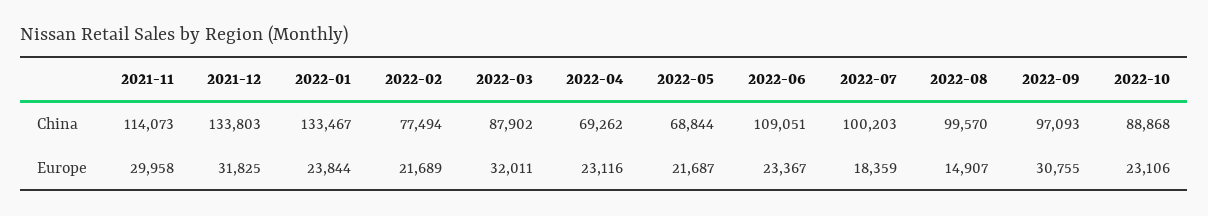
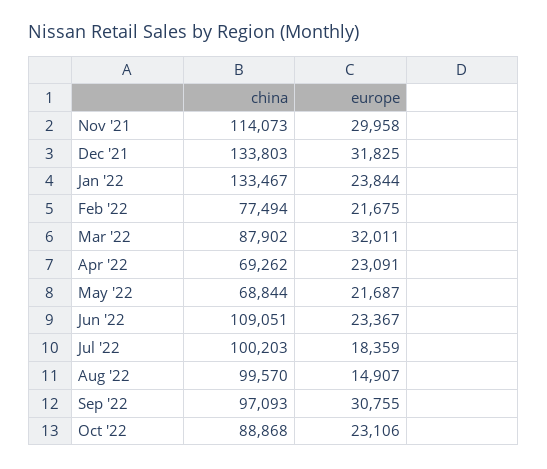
2022-02, Europe: 21689 -> 21675
2022-04, Europe: 23116 -> 23091

